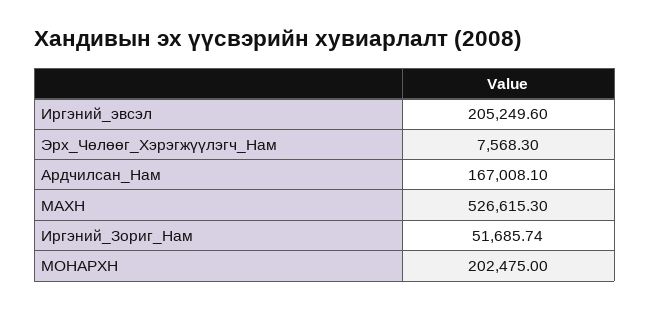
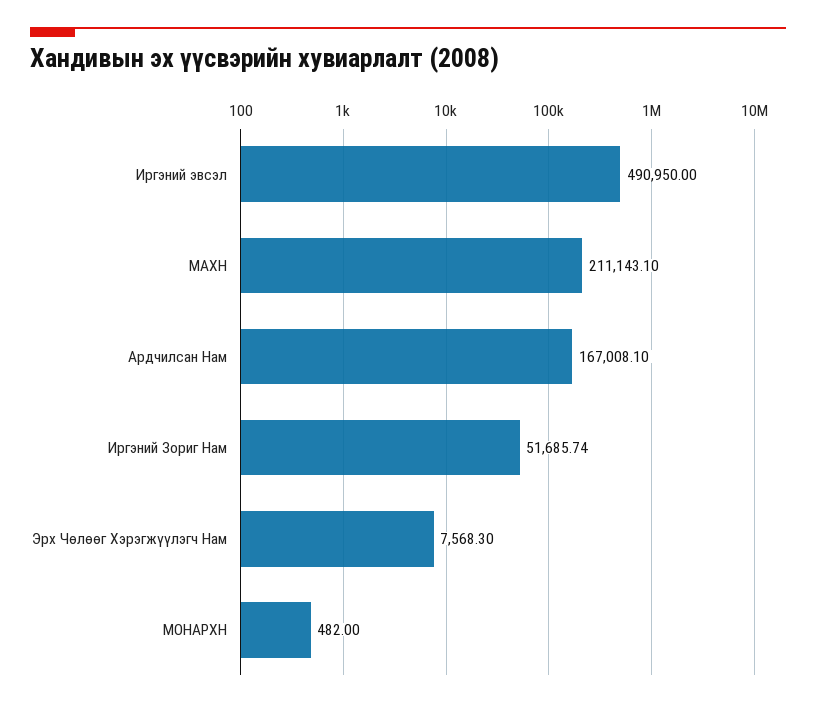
Иргэний_эвсэл: 205249.6 -> 490950
МАХН: 526615.3 -> 211143.1
МОНАРХН: 202475 -> 482

